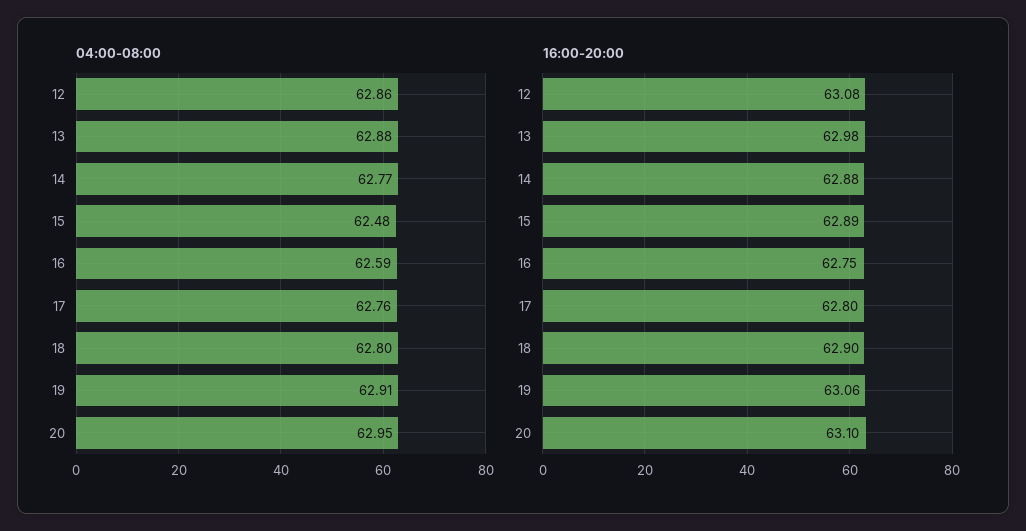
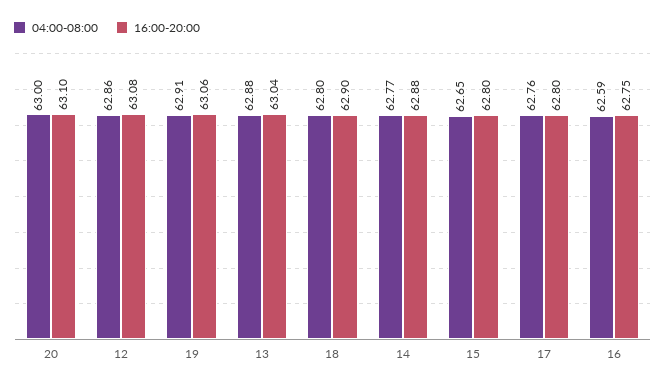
04:00-08:00, 15: 62.48 -> 62.65
04:00-08:00, 20: 62.95 -> 63
16:00-20:00, 13: 62.98 -> 63.04
16:00-20:00, 15: 62.89 -> 62.8

